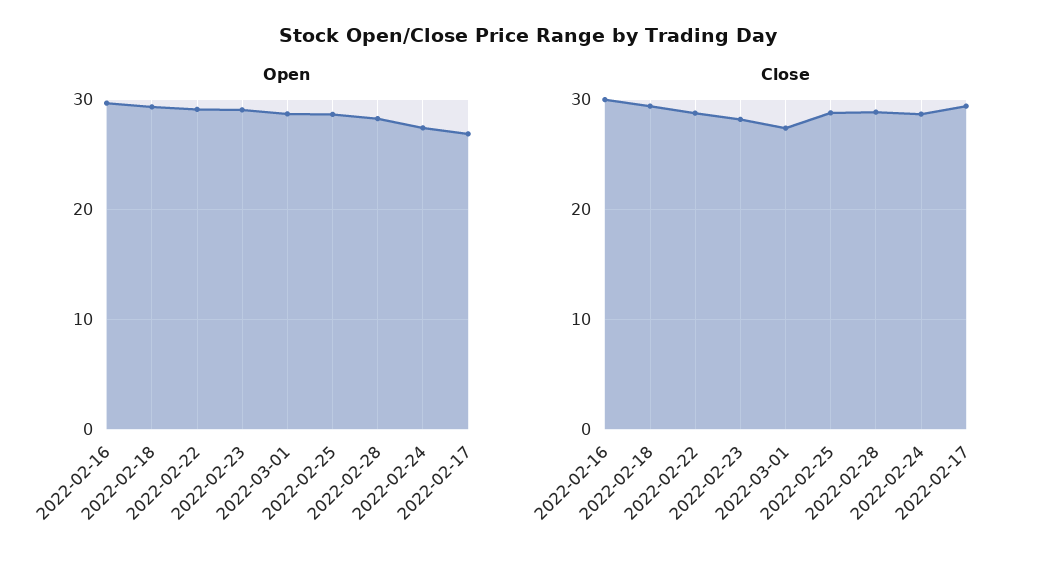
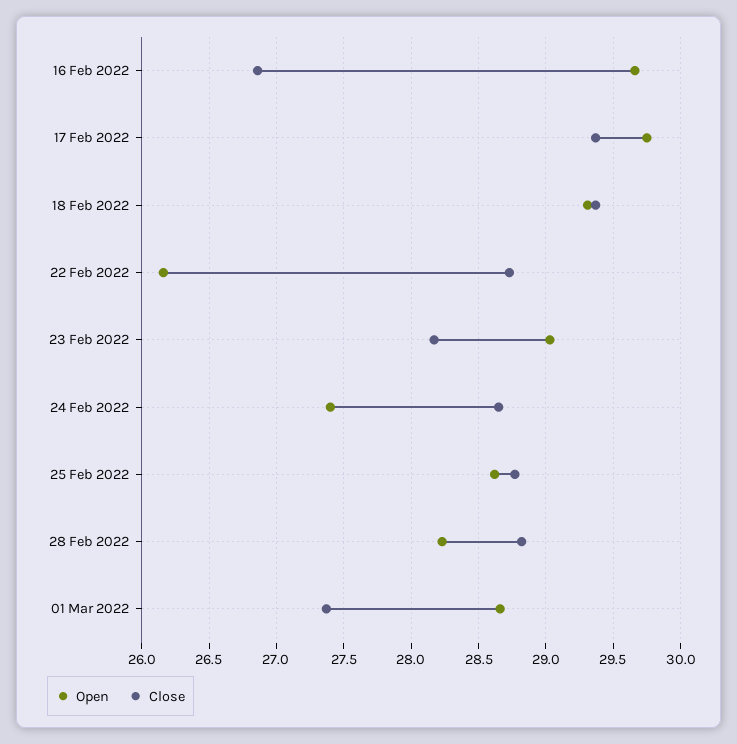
Open, 2022-02-22: 29 -> 26.15
Open, 2022-02-17: 27 -> 29.75
Close, 2022-02-16: 30 -> 26.85

